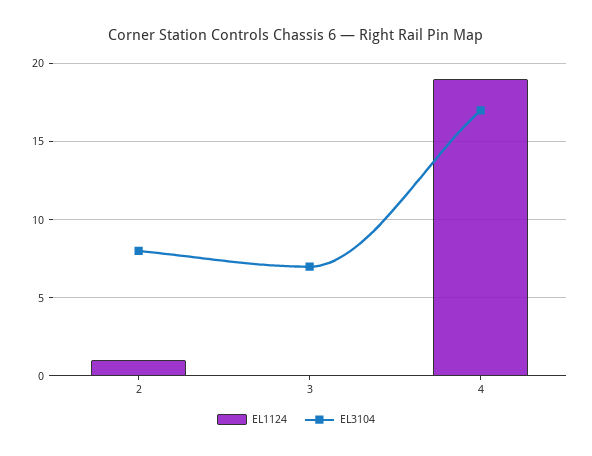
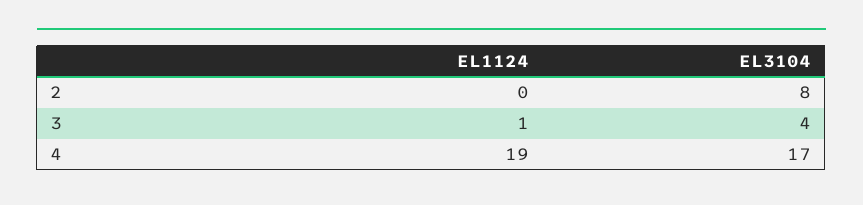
EL1124, 2: 1 -> 0
EL1124, 3: 0 -> 1
EL3104, 3: 7 -> 4

